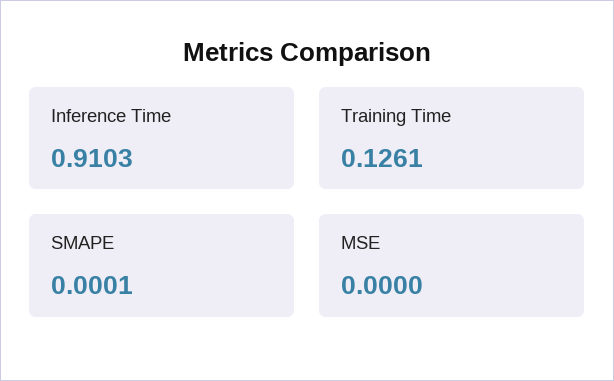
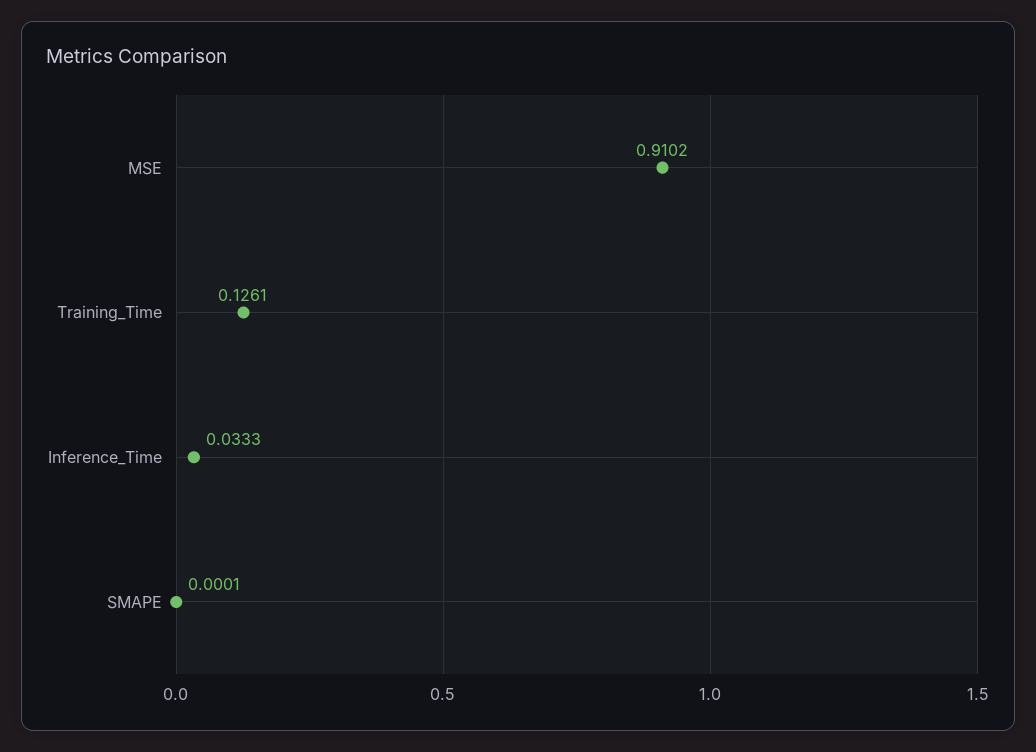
Inference Time: 0.9103 -> 0.0333
MSE: 0 -> 0.9102

